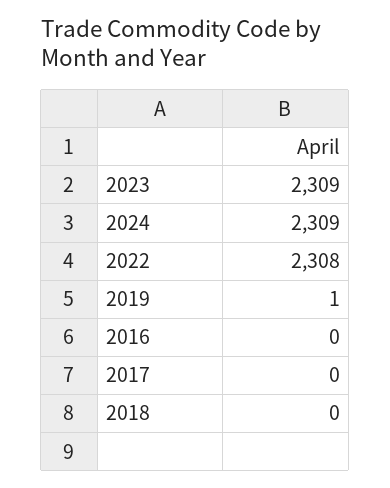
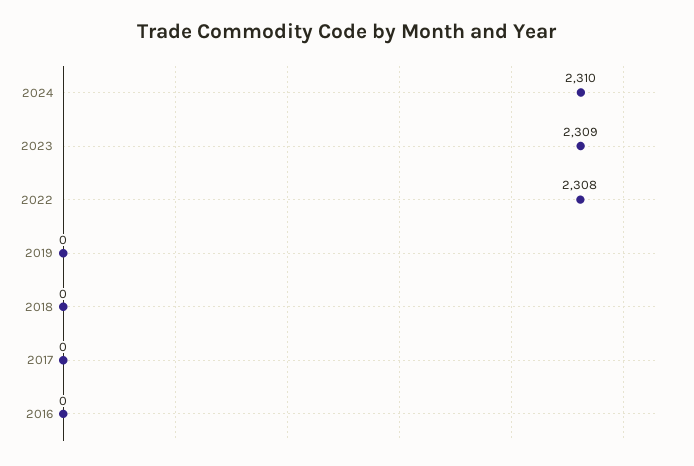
2024: 2309 -> 2310
2019: 1 -> 0

